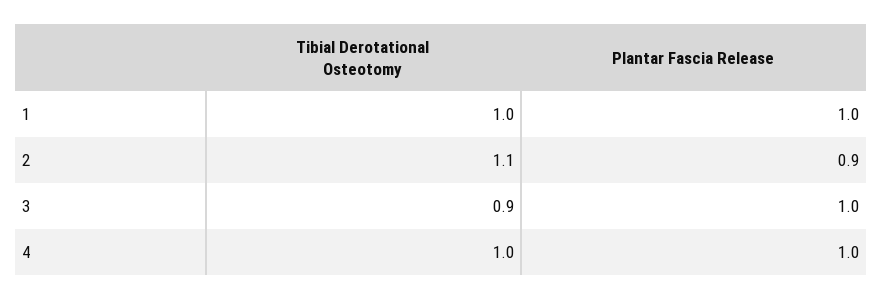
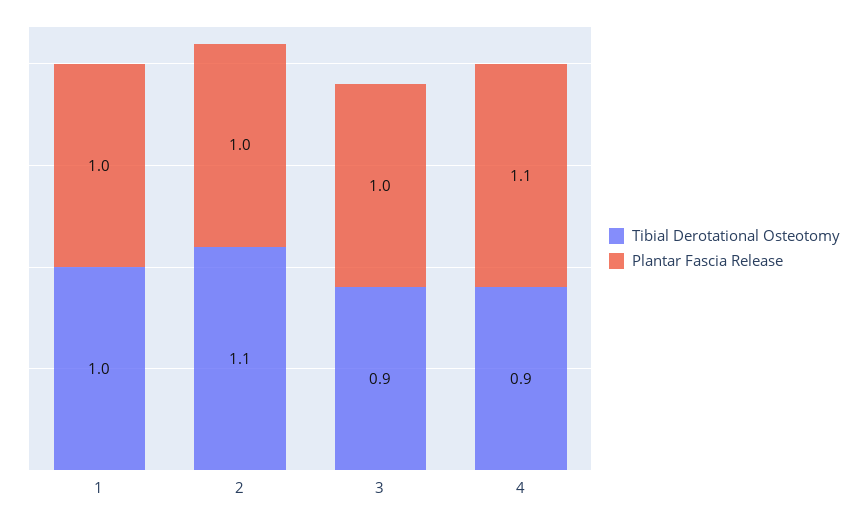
Plantar Fascia Release, 2: 0.9 -> 1
Tibial Derotational Osteotomy, 4: 1 -> 0.9
Plantar Fascia Release, 4: 1 -> 1.1

